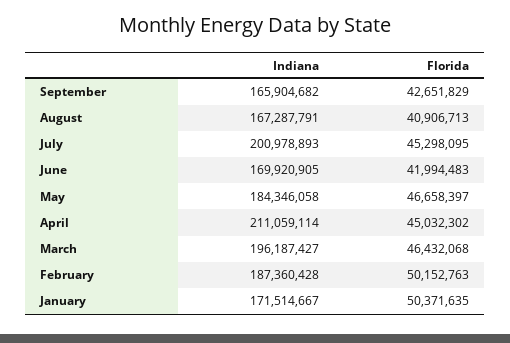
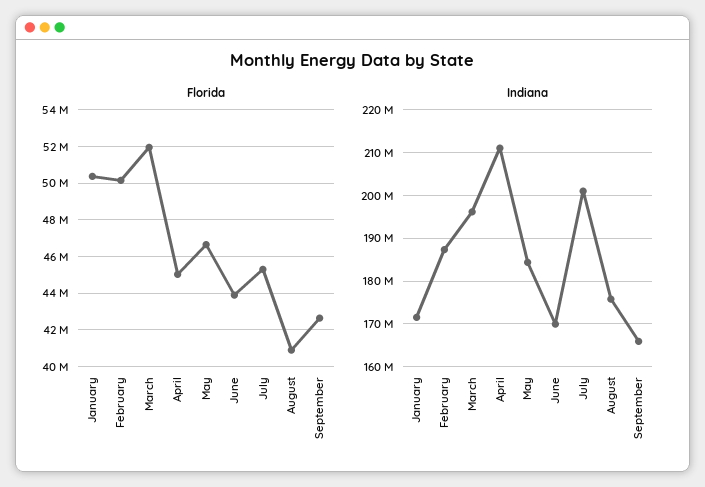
Indiana, August: 167287791 -> 176000000
Florida, June: 41994483 -> 44000000
Florida, March: 46432068 -> 52000000

